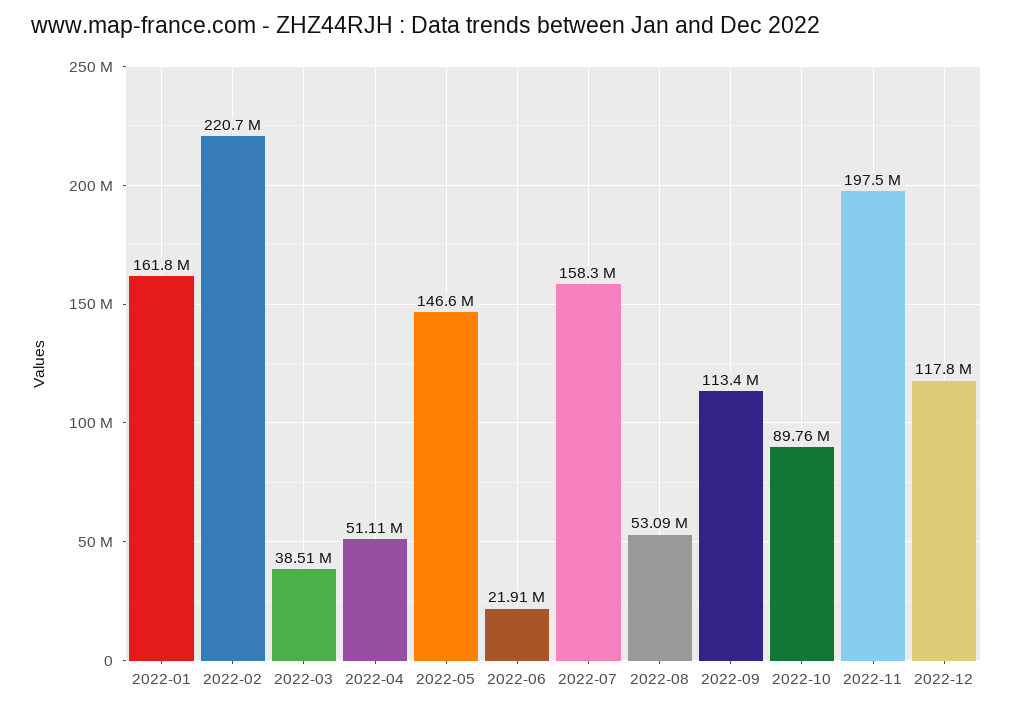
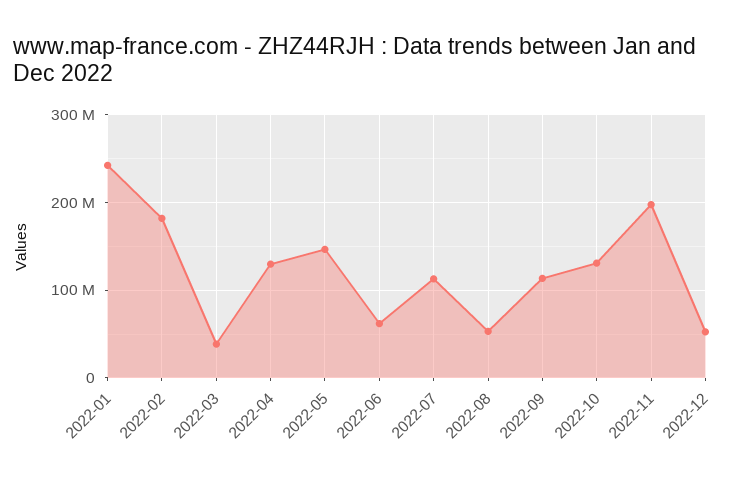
2022-01: 161800000 -> 240000000
2022-02: 220700000 -> 180000000
2022-04: 51110000 -> 130000000
2022-06: 21910000 -> 60000000
2022-07: 158300000 -> 110000000
2022-10: 89760000 -> 130000000
2022-12: 117800000 -> 50000000

